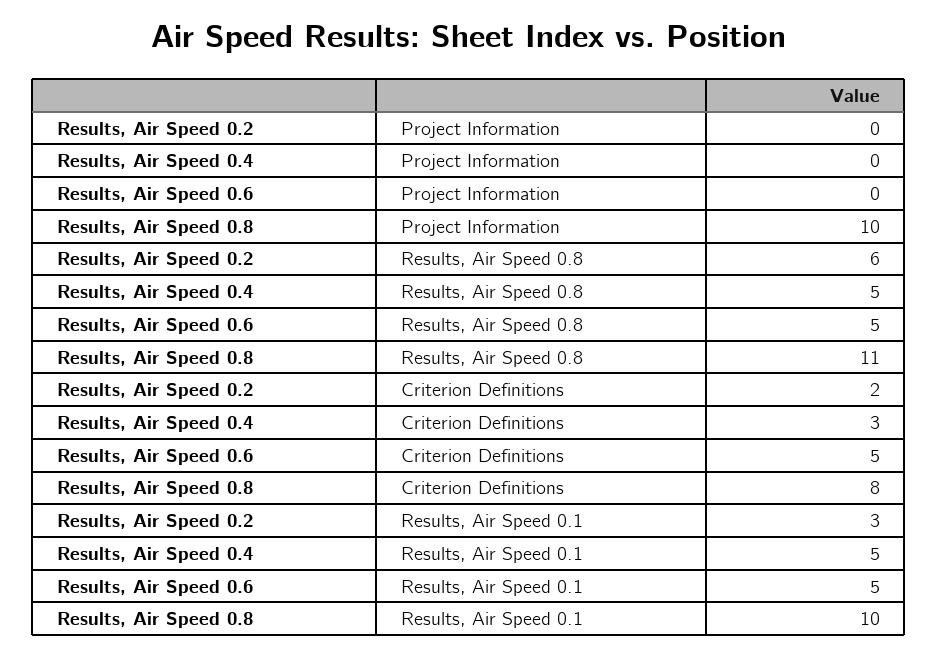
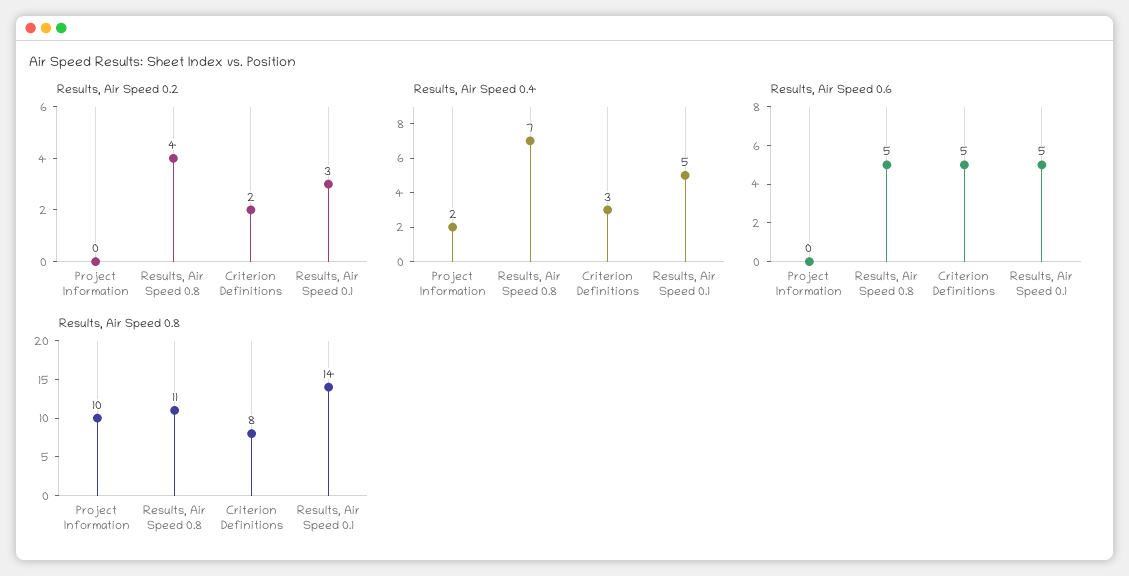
Results, Air Speed 0.4, Project Information: 0 -> 2
Results, Air Speed 0.2, Results, Air Speed 0.8: 6 -> 4
Results, Air Speed 0.4, Results, Air Speed 0.8: 5 -> 7
Results, Air Speed 0.8, Results, Air Speed 0.1: 10 -> 14

